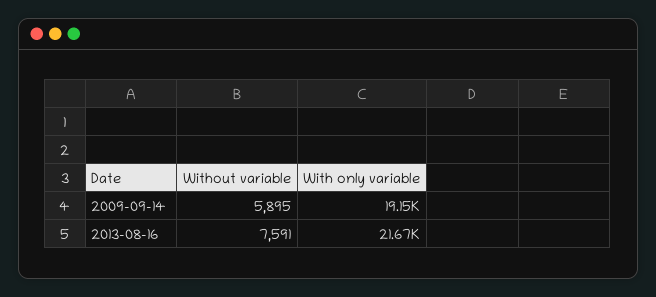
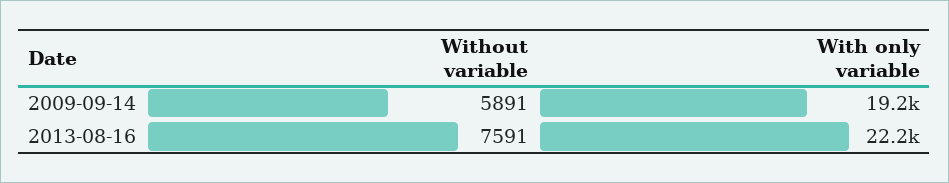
Without variable, 2009-09-14: 5895 -> 5891
With only variable, 2013-08-16: 21670 -> 22200

